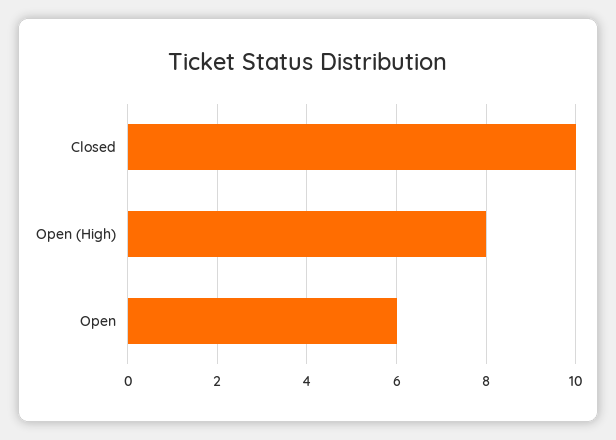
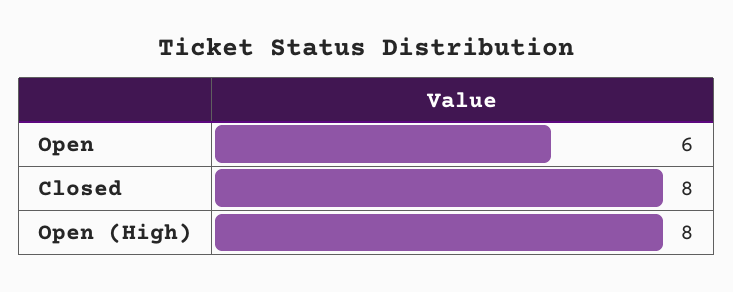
Closed: 10 -> 8

